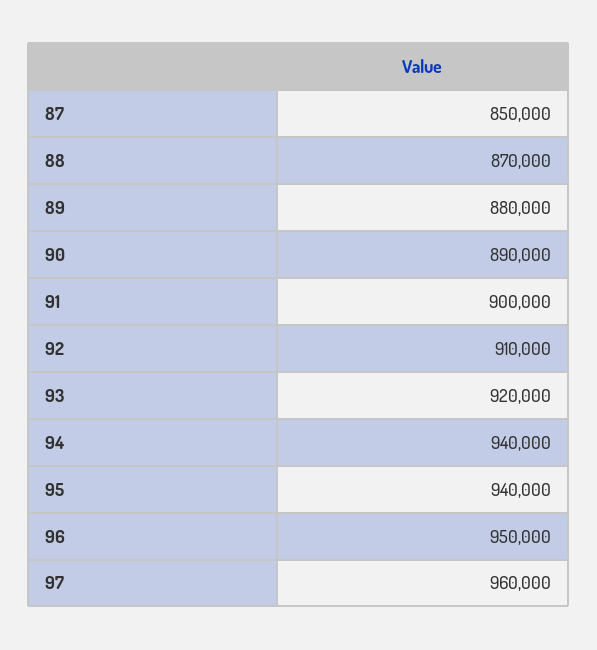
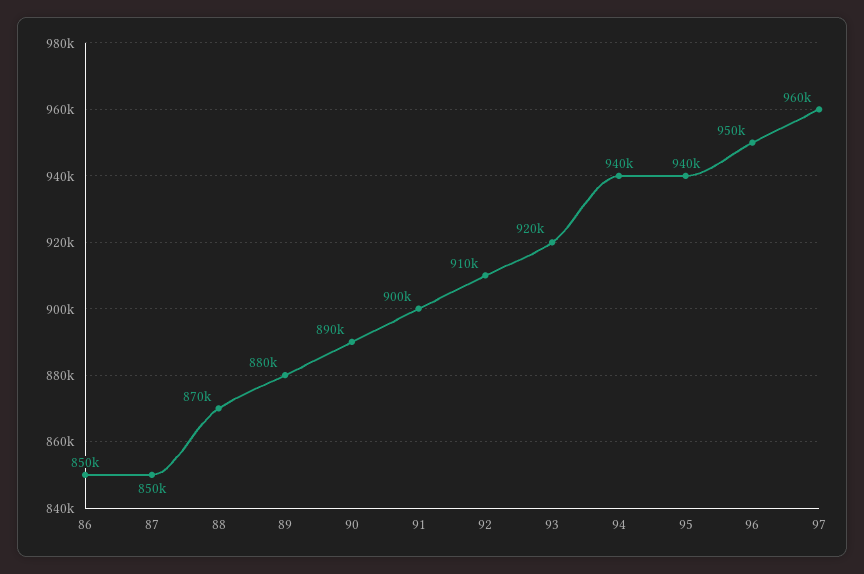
86: none -> 850000

